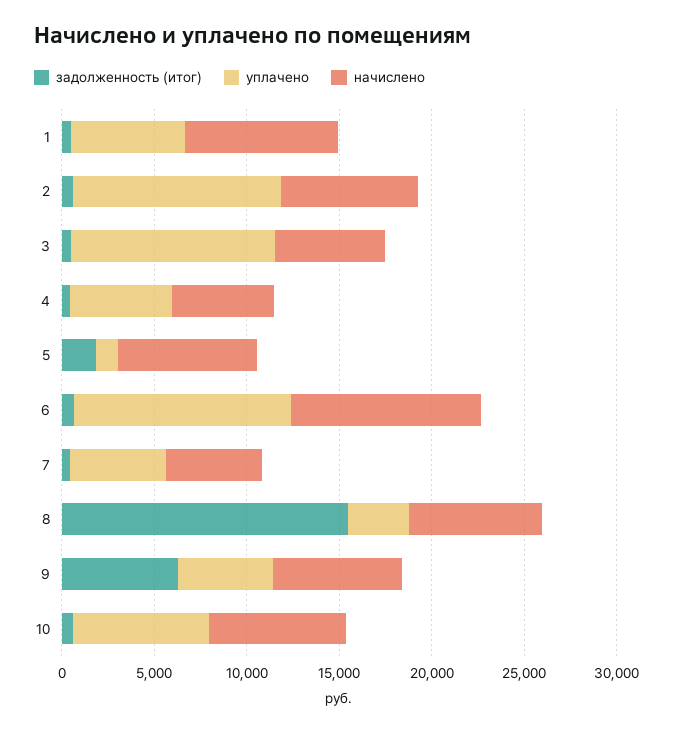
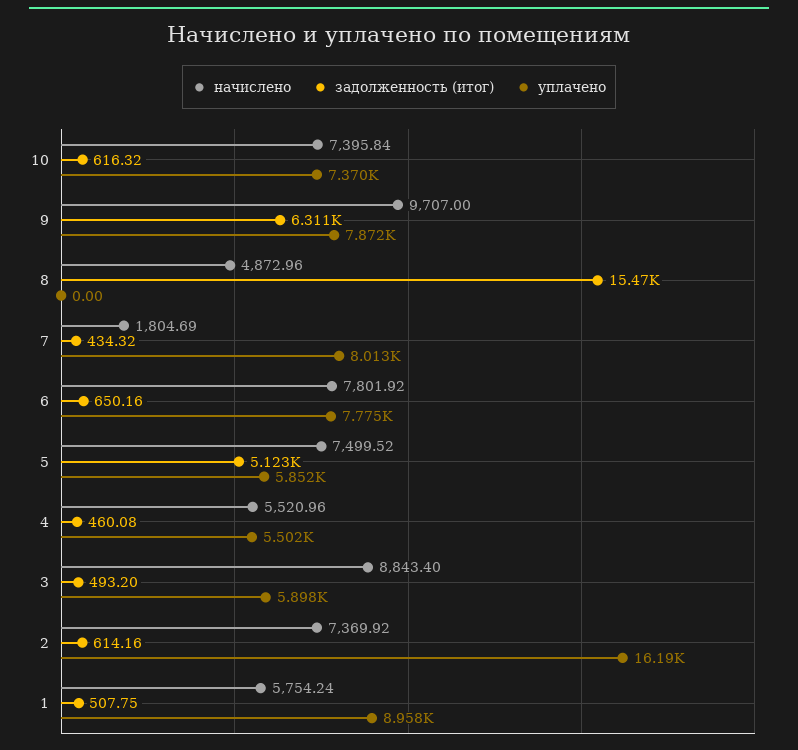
уплачено, 1: 6000 -> 8958
начислено, 1: 8000 -> 5754.24
уплачено, 2: 11000 -> 16190
уплачено, 3: 11000 -> 5898
начислено, 3: 6000 -> 8843.4
задолженность (итог), 5: 2000 -> 5123
уплачено, 5: 1000 -> 5852
уплачено, 6: 12000 -> 7775
начислено, 6: 10000 -> 7801.92
уплачено, 7: 5000 -> 8013
начислено, 7: 5000 -> 1804.69
уплачено, 8: 3000 -> 0
начислено, 8: 7000 -> 4872.96
уплачено, 9: 5000 -> 7872
начислено, 9: 7000 -> 9707

